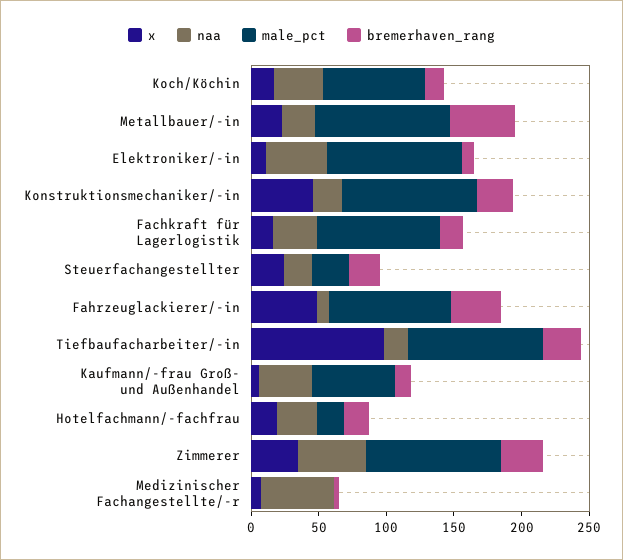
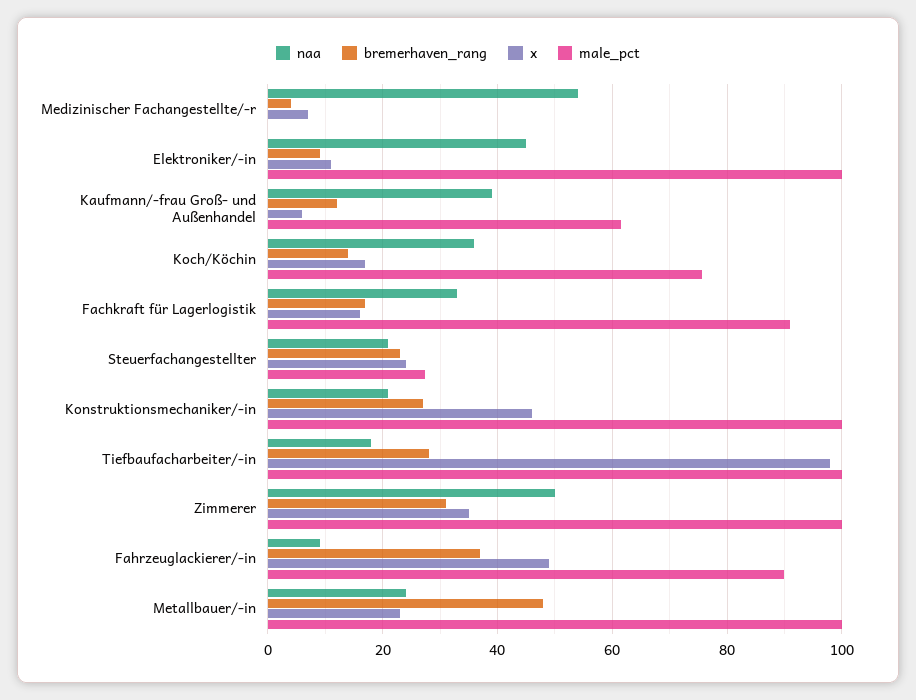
x, Hotelfachmann/-fachfrau: 20 -> none
naa, Hotelfachmann/-fachfrau: 30 -> none
male_pct, Hotelfachmann/-fachfrau: 20 -> none
bremerhaven_rang, Hotelfachmann/-fachfrau: 20 -> none

